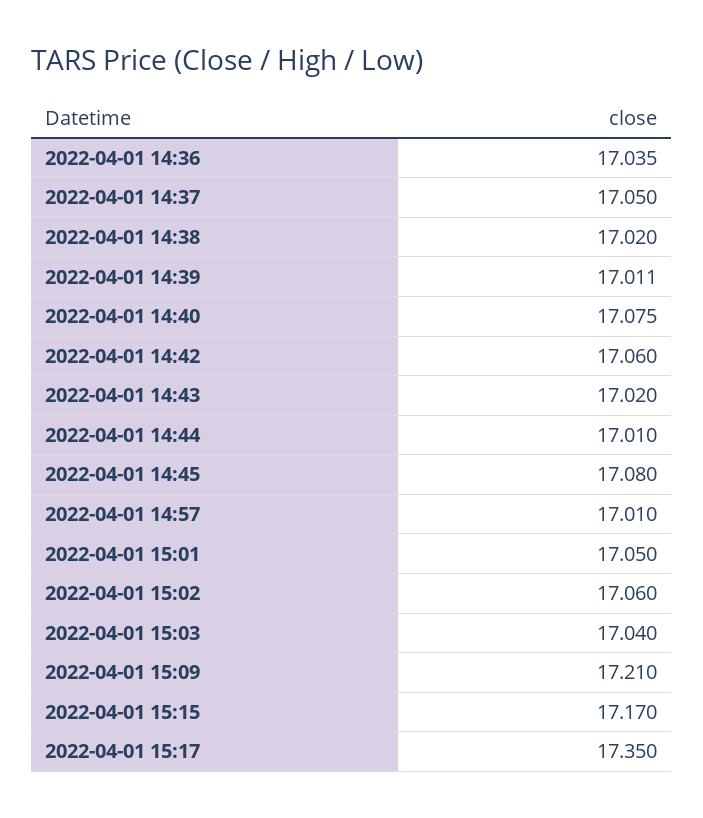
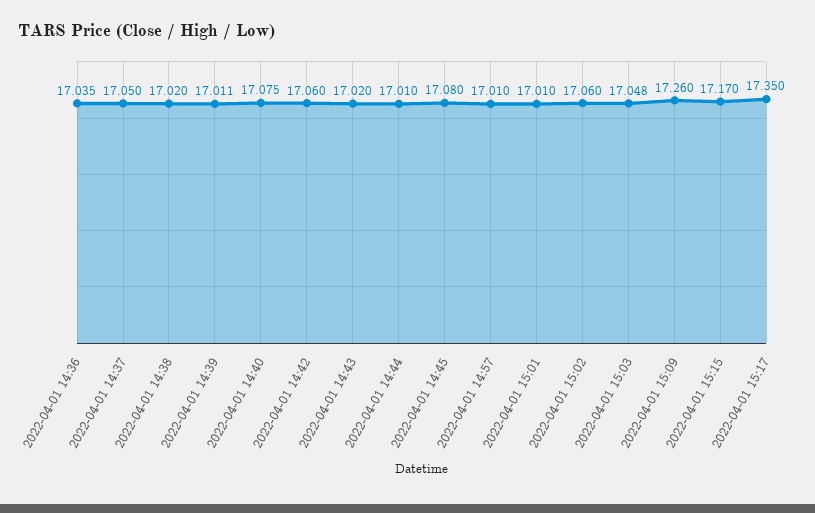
2022-04-01 15:01: 17.05 -> 17.01
2022-04-01 15:03: 17.04 -> 17.048
2022-04-01 15:09: 17.21 -> 17.26

